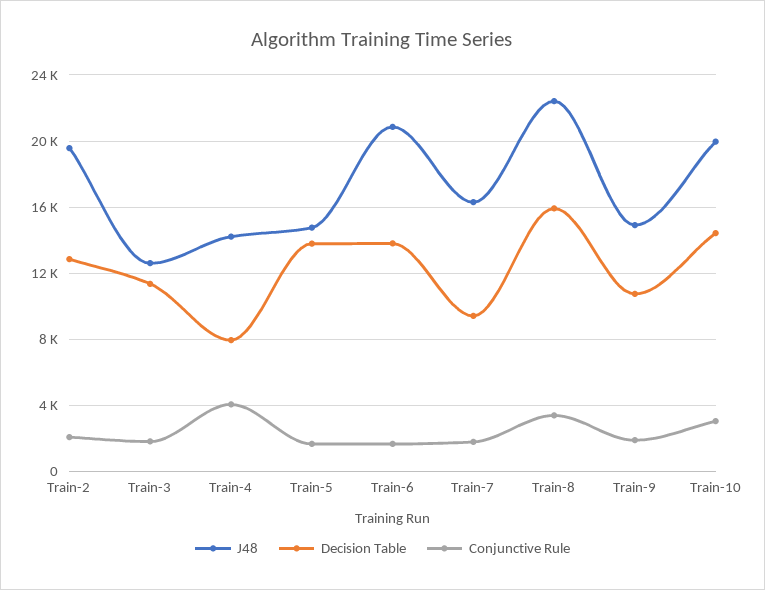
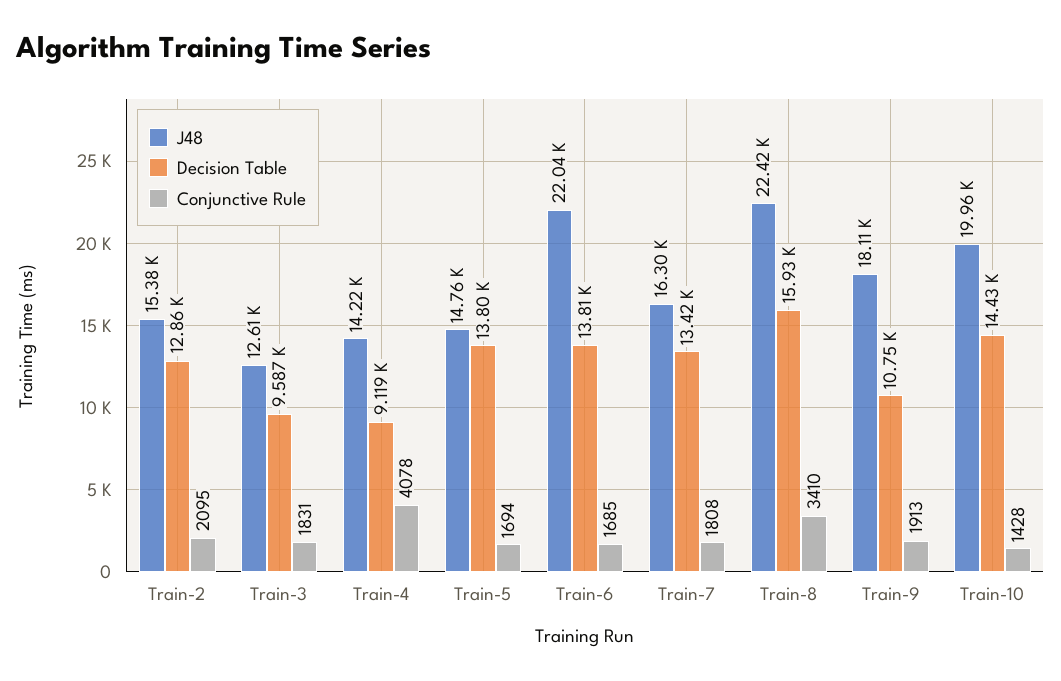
J48, Train-2: 19500 -> 15380
Decision Table, Train-3: 11500 -> 9587
Decision Table, Train-4: 8000 -> 9119
J48, Train-6: 21000 -> 22040
Decision Table, Train-7: 9500 -> 13420
J48, Train-9: 15000 -> 18110
Conjunctive Rule, Train-10: 3000 -> 1428

